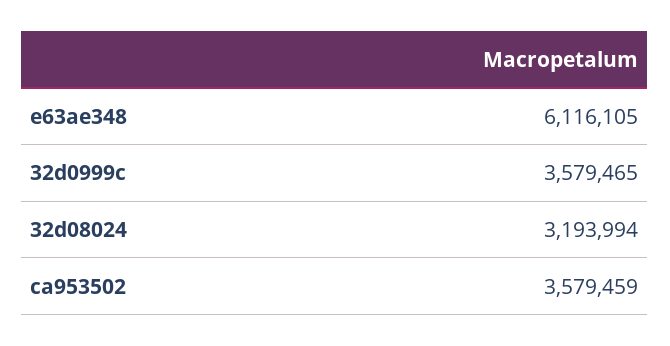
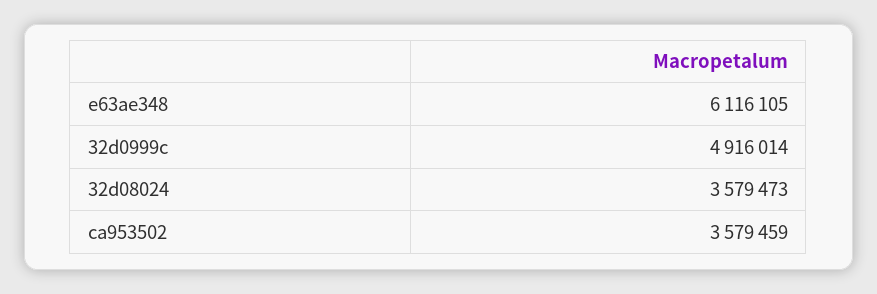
32d0999c: 3579465 -> 4916014
32d08024: 3193994 -> 3579473

